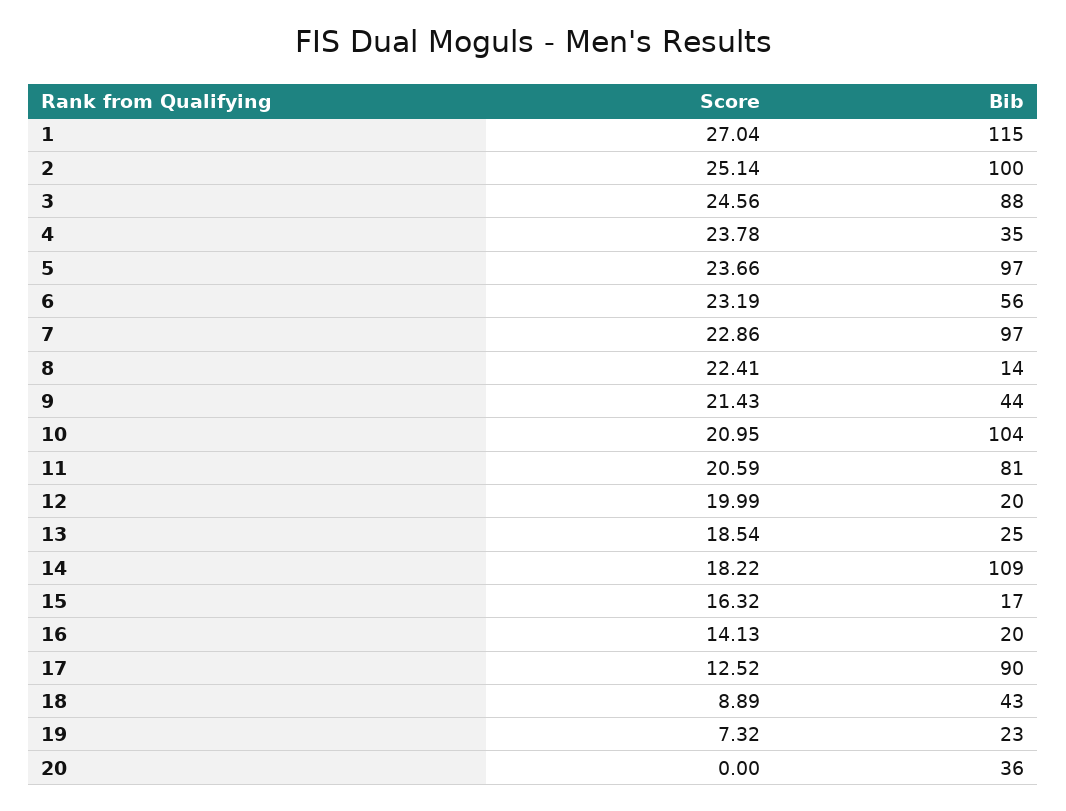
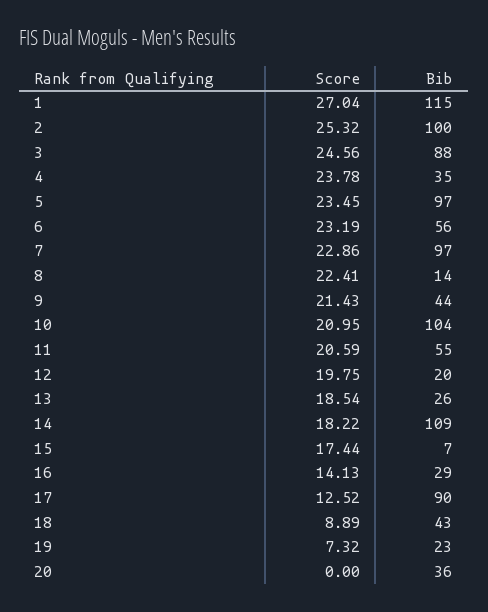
Score, 2: 25.14 -> 25.32
Score, 5: 23.66 -> 23.45
Bib, 11: 81 -> 55
Score, 12: 19.99 -> 19.75
Bib, 13: 25 -> 26
Score, 15: 16.32 -> 17.44
Bib, 15: 17 -> 7
Bib, 16: 20 -> 29

